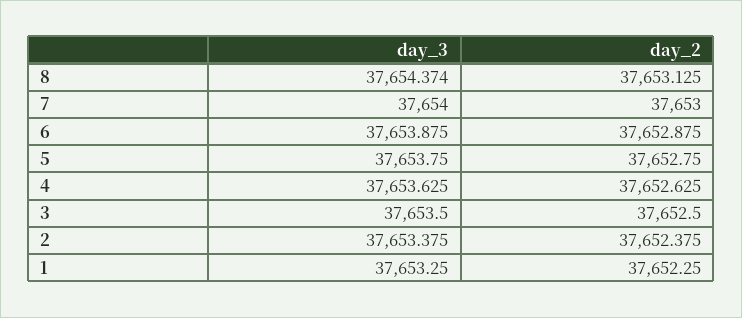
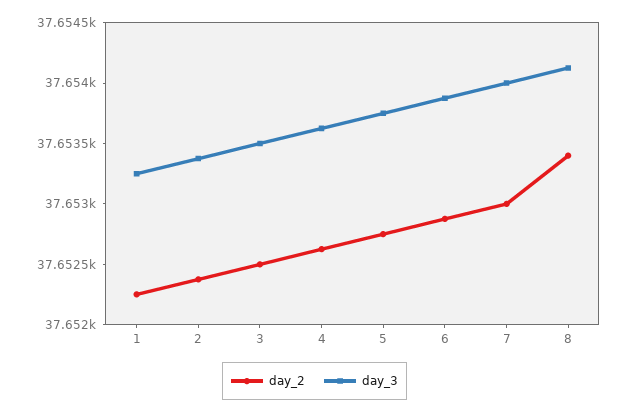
day_3, 8: 37654.374 -> 37654.1
day_2, 8: 37653.125 -> 37653.4

